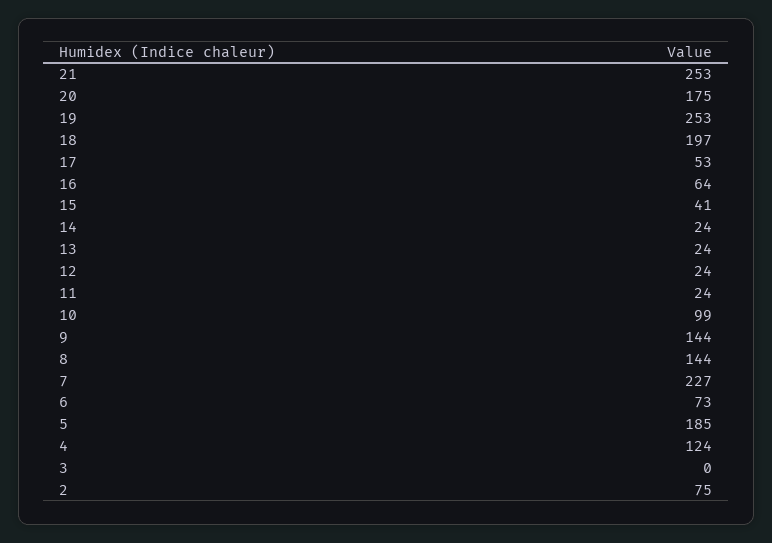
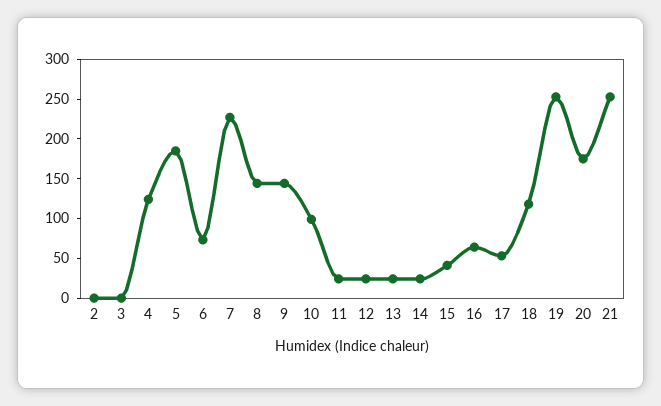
18: 197 -> 125
2: 75 -> 0

